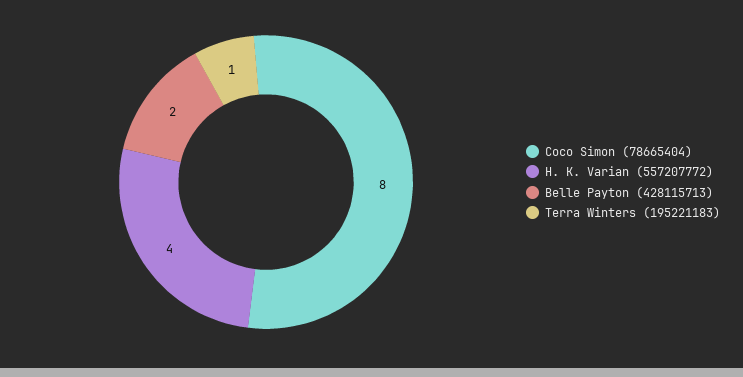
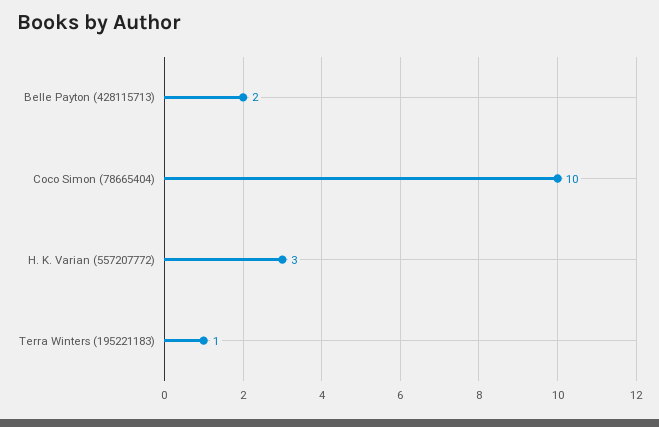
Coco Simon (78665404): 8 -> 10
H. K. Varian (557207772): 4 -> 3

